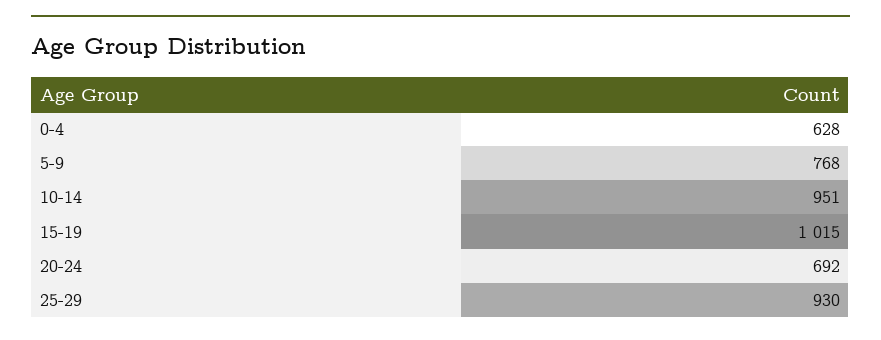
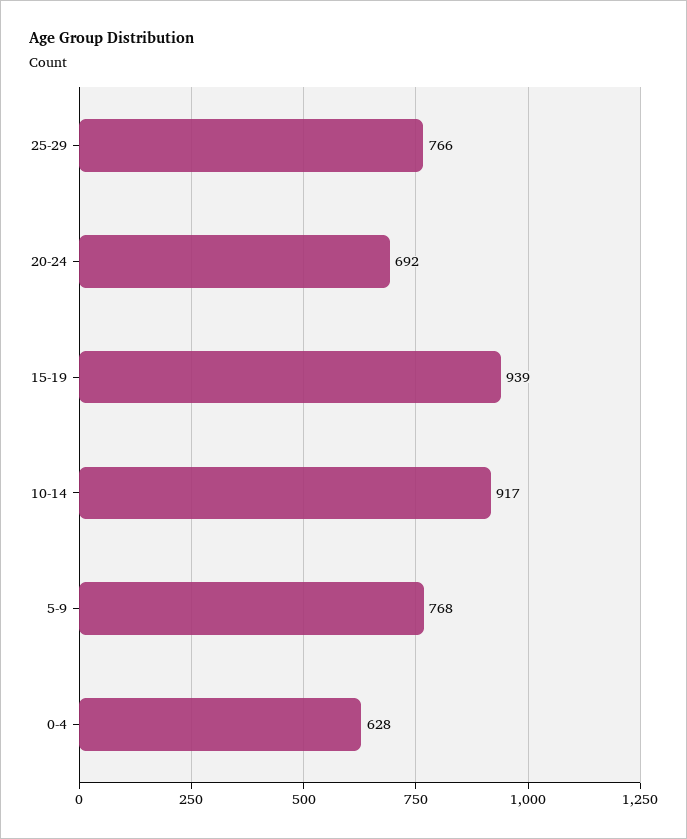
10-14: 951 -> 917
15-19: 1015 -> 939
25-29: 930 -> 766

